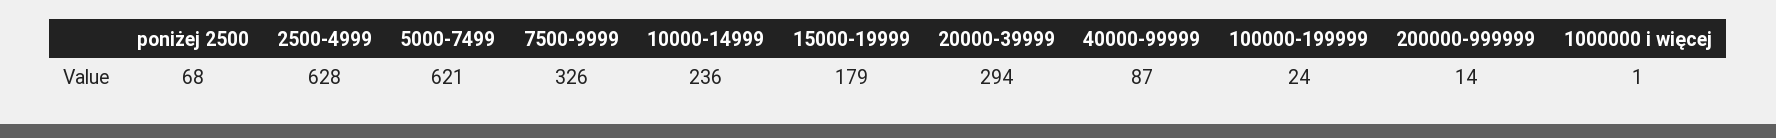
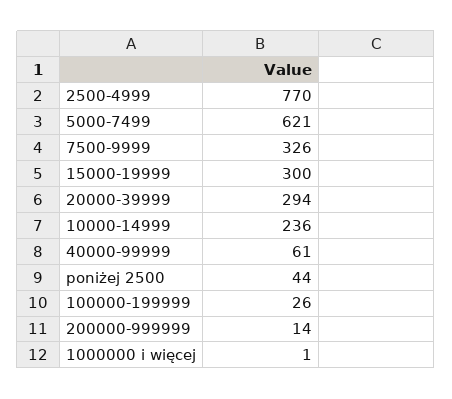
poniżej 2500: 68 -> 44
2500-4999: 628 -> 770
15000-19999: 179 -> 300
40000-99999: 87 -> 61
100000-199999: 24 -> 26

